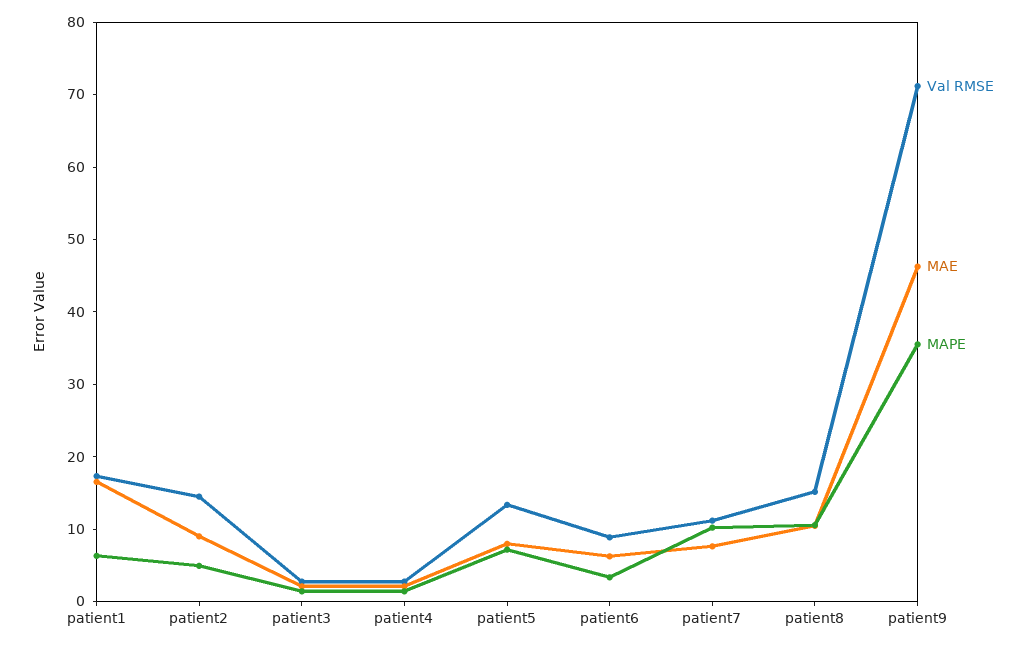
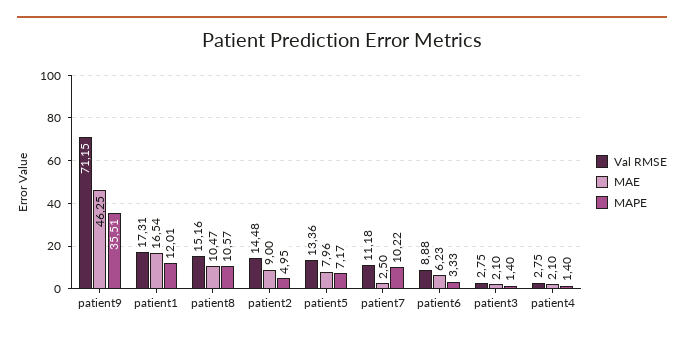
MAPE, patient1: 6 -> 12.01
MAE, patient7: 8 -> 2.5

